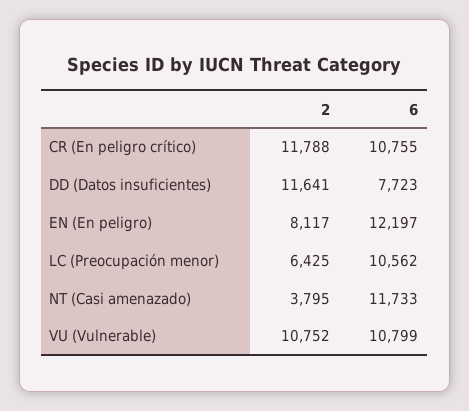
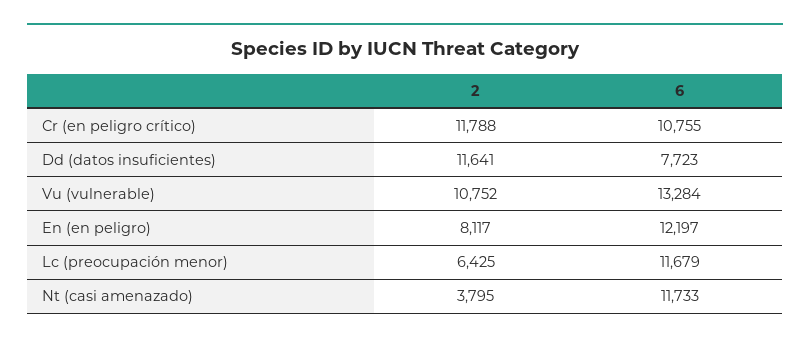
6, LC (Preocupación menor): 10562 -> 11679
6, VU (Vulnerable): 10799 -> 13284

